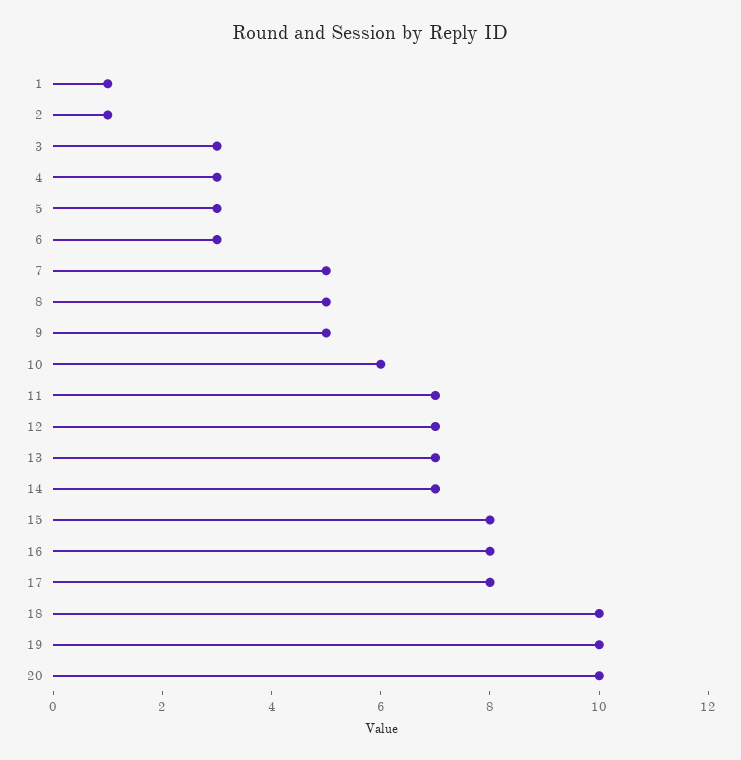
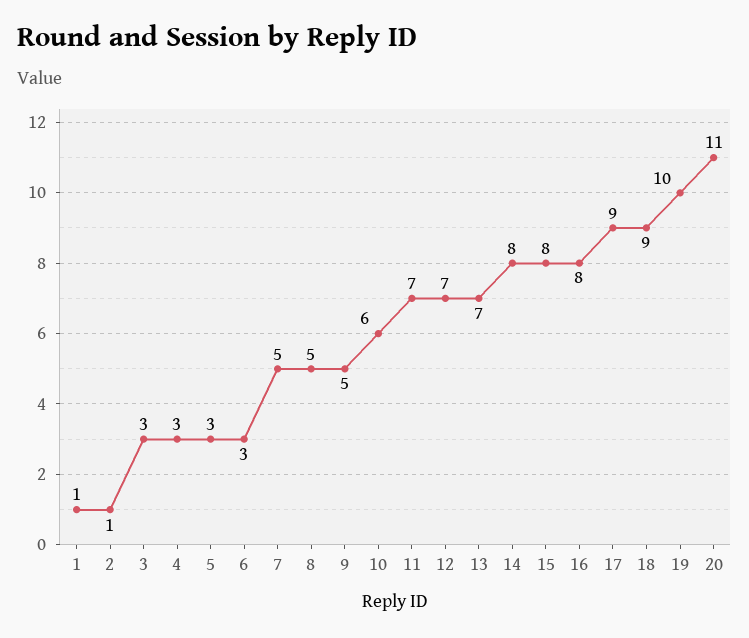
14: 7 -> 8
17: 8 -> 9
18: 10 -> 9
20: 10 -> 11

